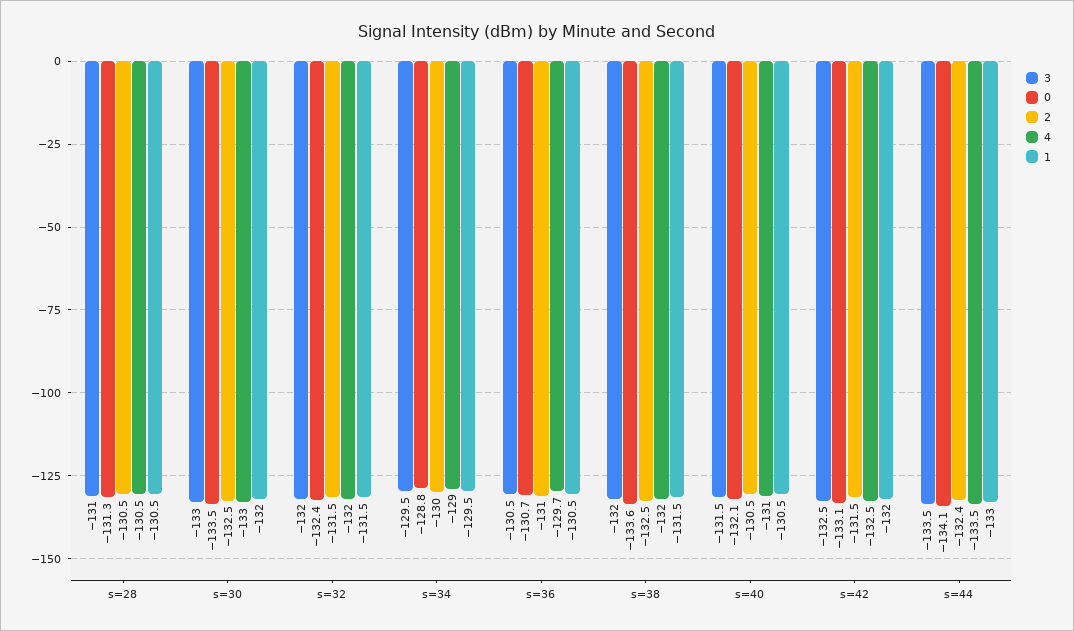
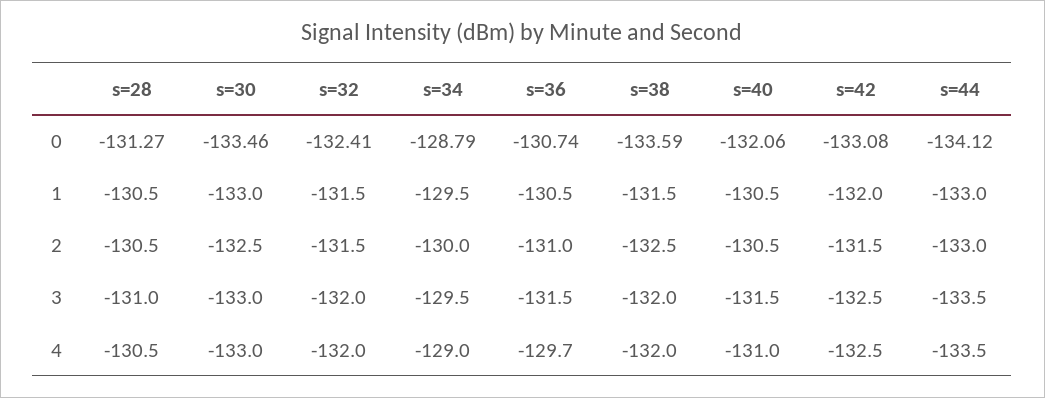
1, s=30: -132 -> -133
3, s=36: -130.5 -> -131.5
2, s=44: -132.4 -> -133

